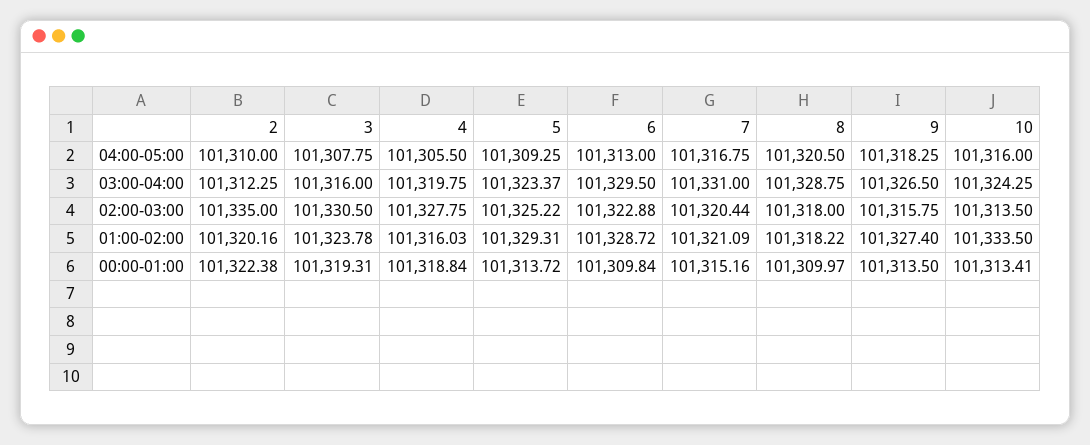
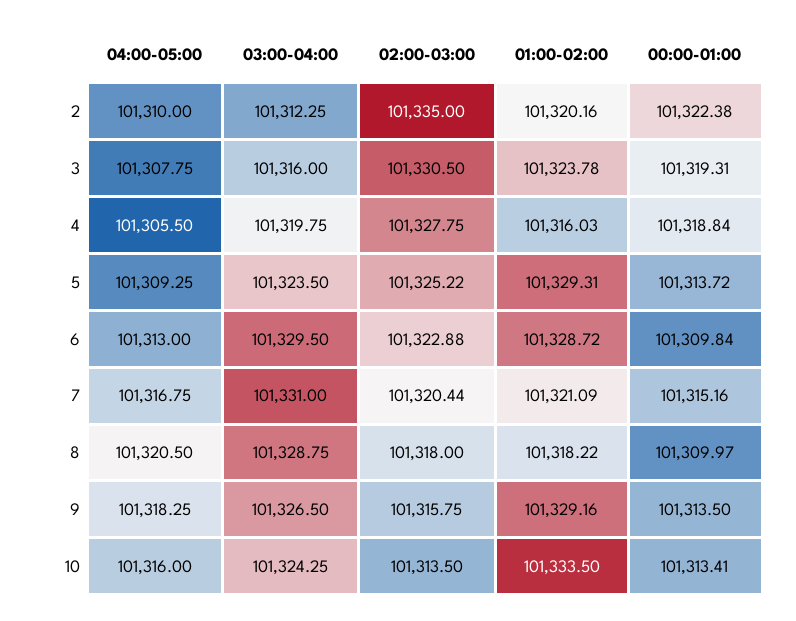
5, 03:00-04:00: 101323.37 -> 101323.5
9, 01:00-02:00: 101327.4 -> 101329.16

